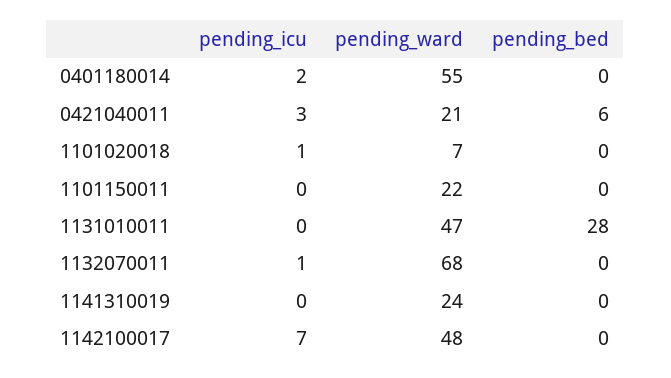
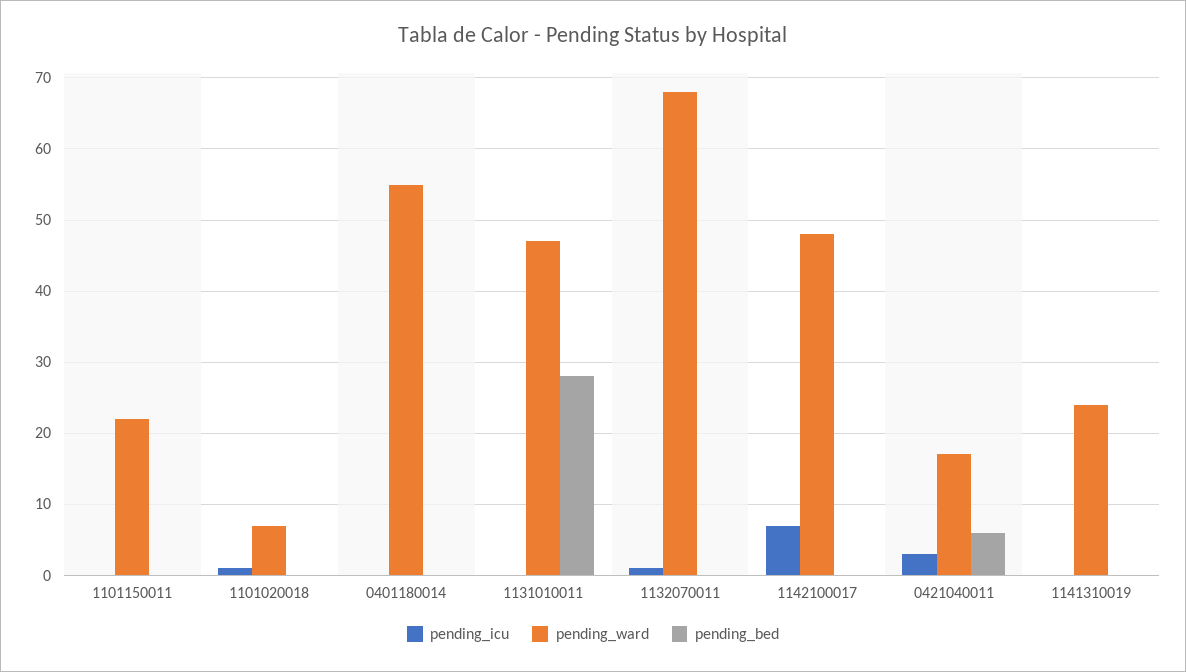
pending_icu, 0401180014: 2 -> 0
pending_ward, 0421040011: 21 -> 17

